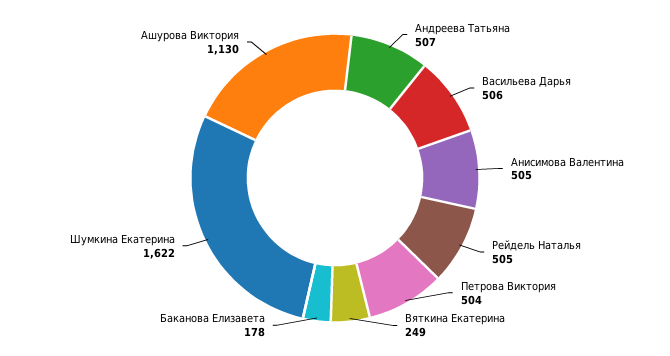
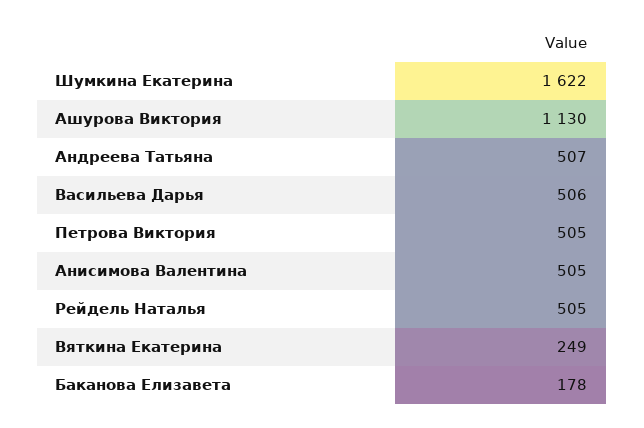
Петрова Виктория: 504 -> 505

